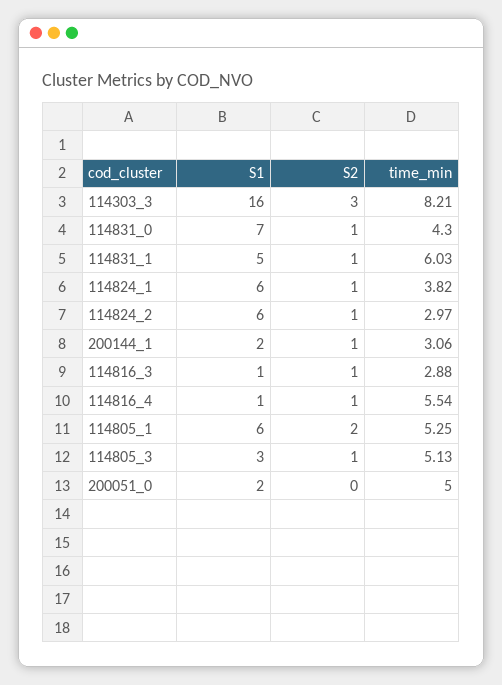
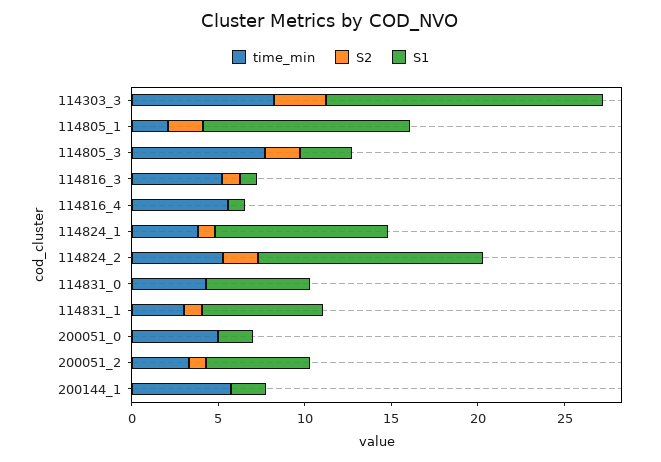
S1, 114831_0: 7 -> 6
S2, 114831_0: 1 -> 0
S1, 114831_1: 5 -> 7
time_min, 114831_1: 6.03 -> 3
S1, 114824_1: 6 -> 10
S1, 114824_2: 6 -> 13
S2, 114824_2: 1 -> 2
time_min, 114824_2: 2.97 -> 5
S2, 200144_1: 1 -> 0
time_min, 200144_1: 3.06 -> 6
time_min, 114816_3: 2.88 -> 5
S2, 114816_4: 1 -> 0
S1, 114805_1: 6 -> 12
time_min, 114805_1: 5.25 -> 2
S2, 114805_3: 1 -> 2
time_min, 114805_3: 5.13 -> 8
time_min, 200051_2: none -> 3
S2, 200051_2: none -> 1
S1, 200051_2: none -> 6

